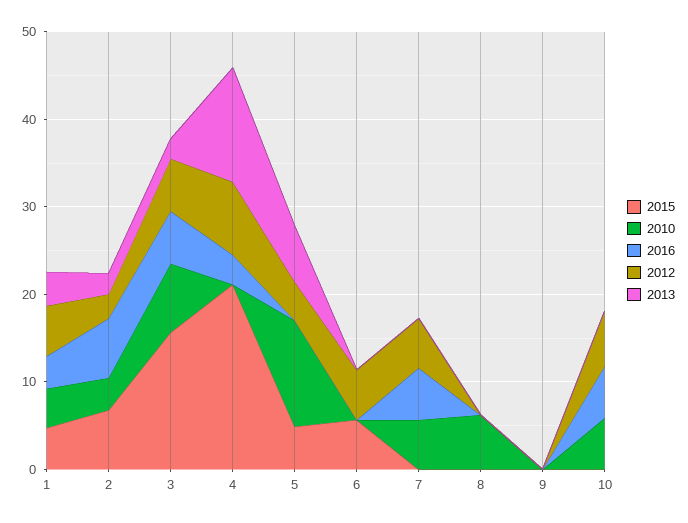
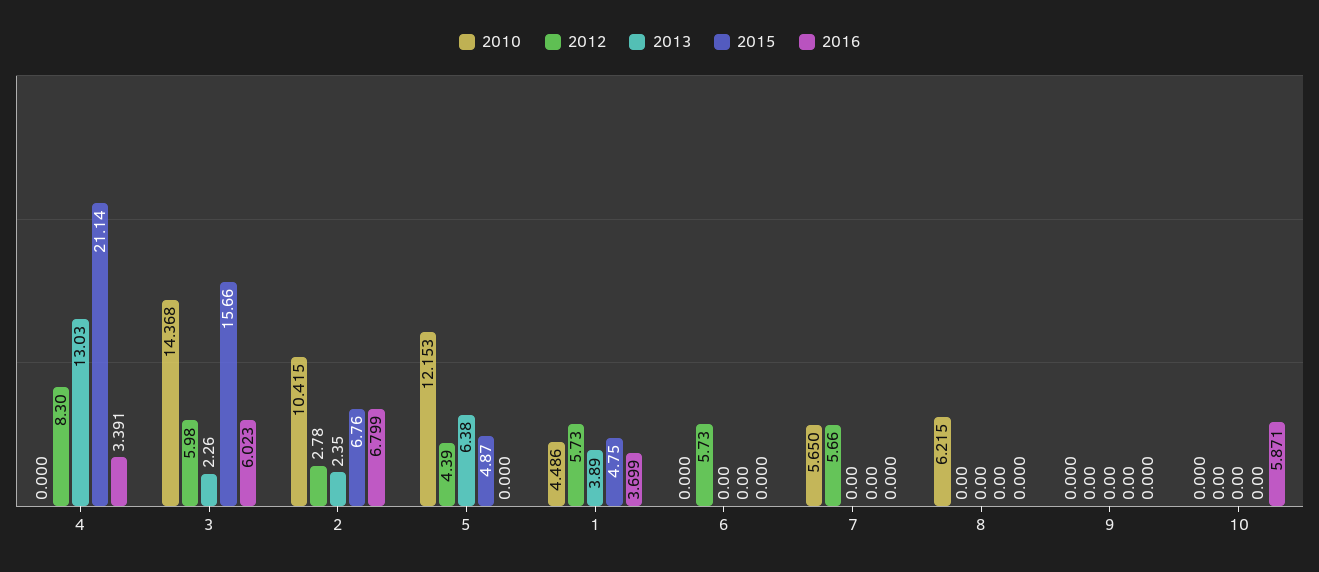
2010, 2: 4 -> 10.415
2010, 3: 8 -> 14.368
2015, 6: 6 -> 0
2016, 7: 6 -> 0
2010, 10: 6 -> 0
2012, 10: 6 -> 0

